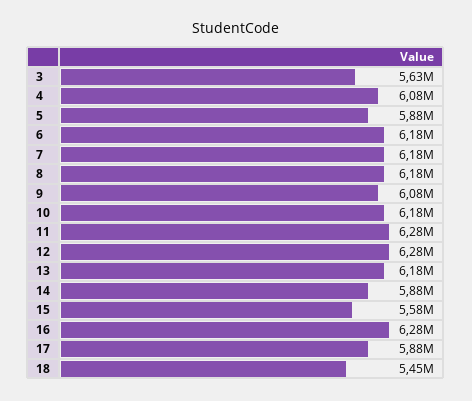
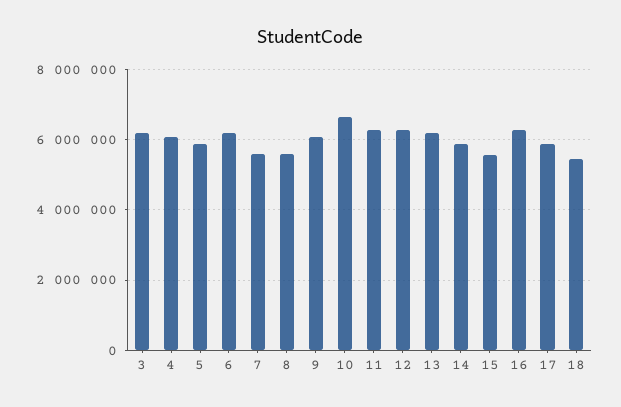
3: 5630000 -> 6200000
7: 6180000 -> 5600000
8: 6180000 -> 5600000
10: 6180000 -> 6600000

